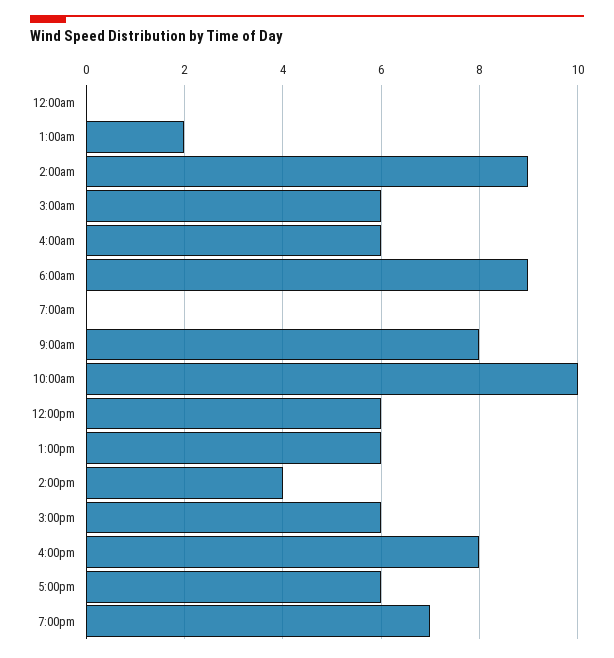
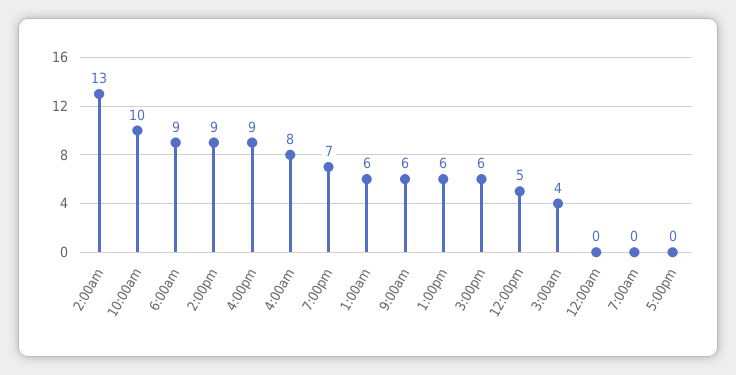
1:00am: 2 -> 6
2:00am: 9 -> 13
3:00am: 6 -> 4
4:00am: 6 -> 8
9:00am: 8 -> 6
12:00pm: 6 -> 5
2:00pm: 4 -> 9
4:00pm: 8 -> 9
5:00pm: 6 -> 0

